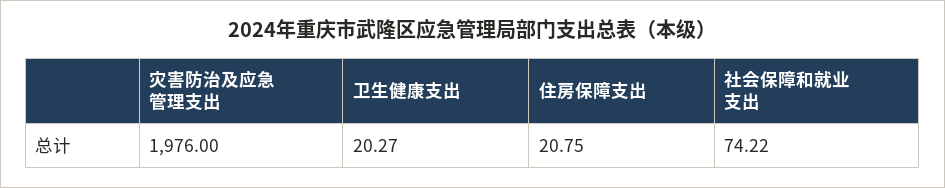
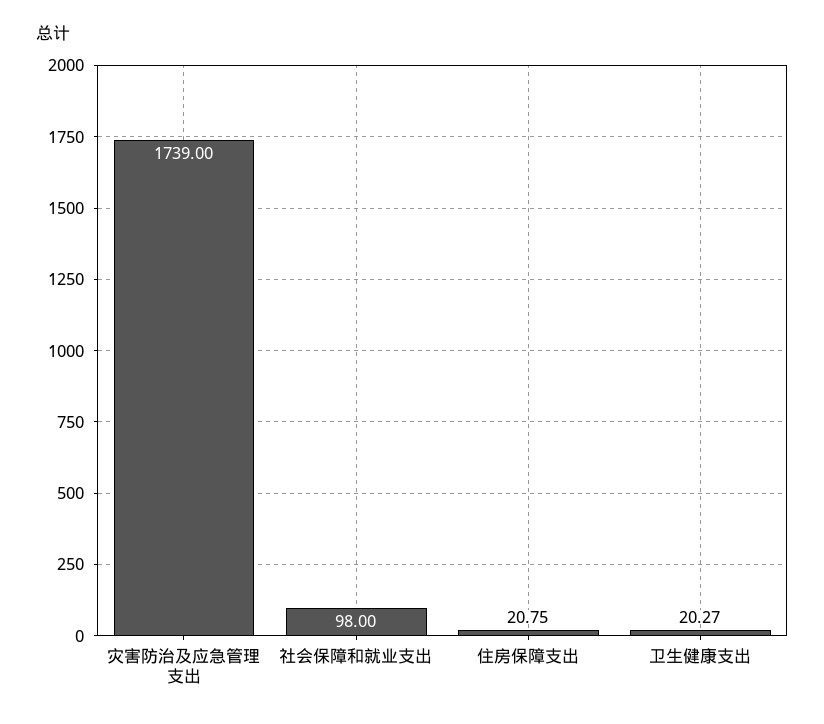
灾害防治及应急管理支出: 1976 -> 1739
社会保障和就业支出: 74.22 -> 98

